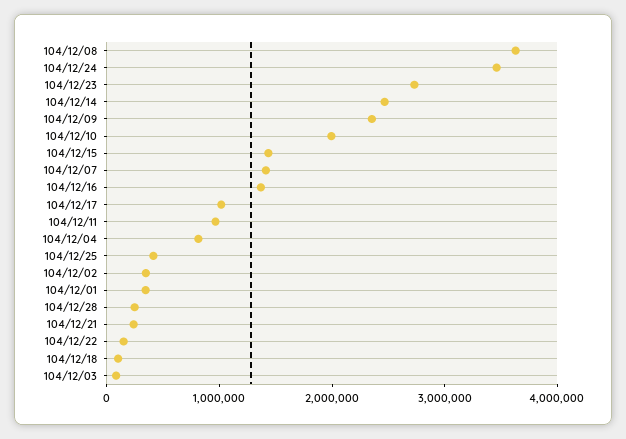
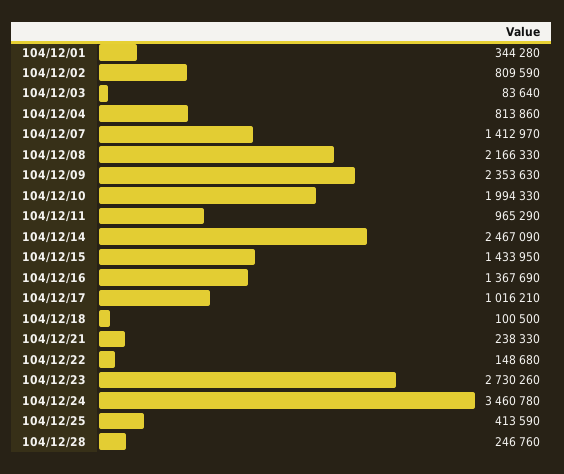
104/12/08: 3600000 -> 2166330
104/12/02: 400000 -> 809590

